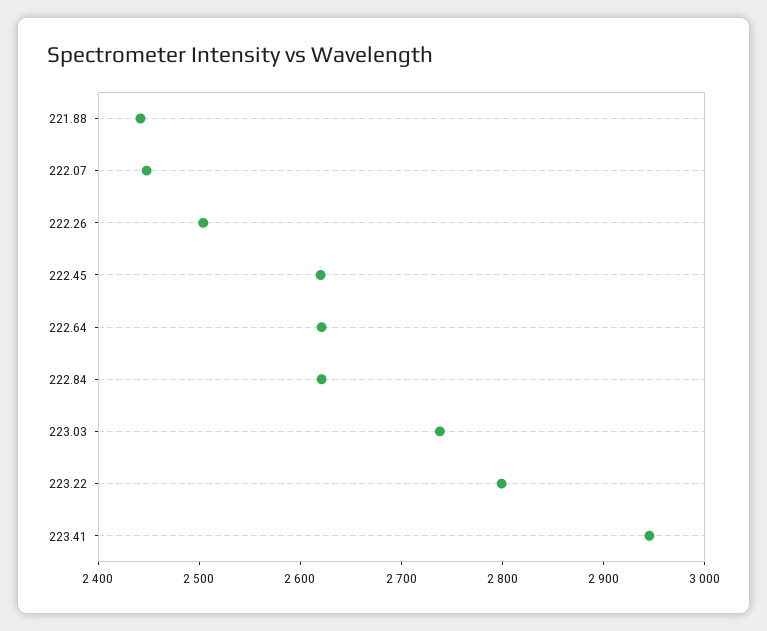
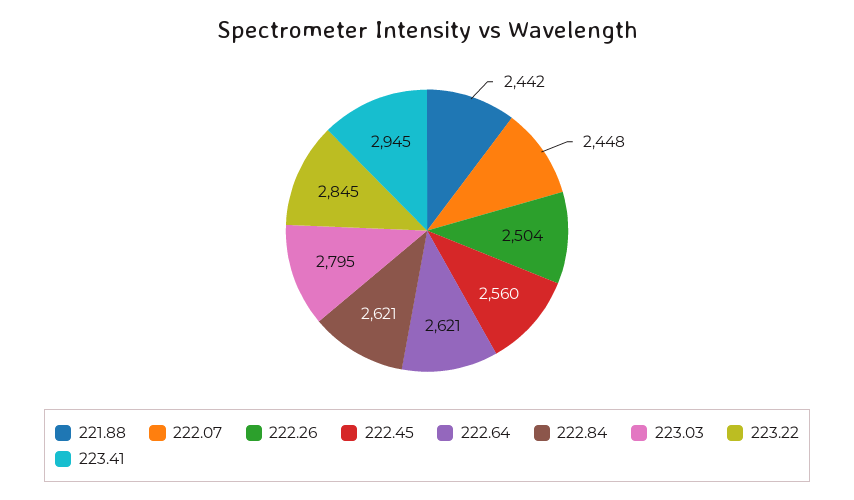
222.45: 2620 -> 2560
223.03: 2740 -> 2795
223.22: 2800 -> 2845

